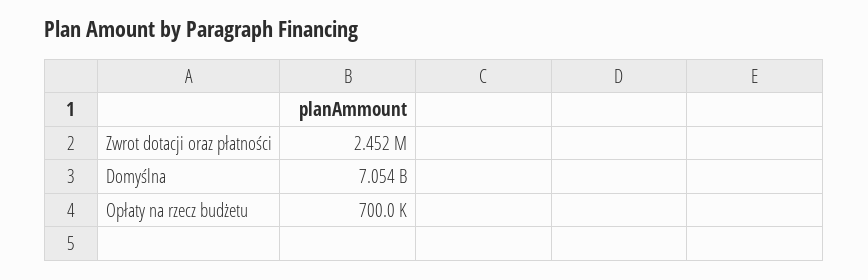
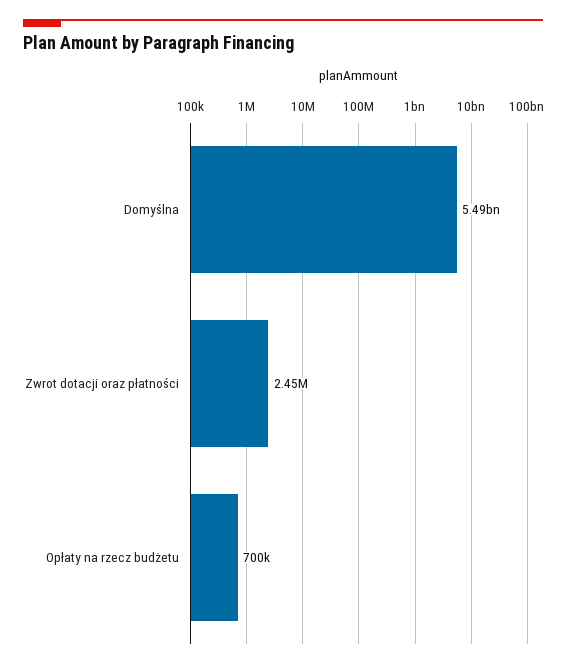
Domyślna: 7054000000 -> 5490000000

